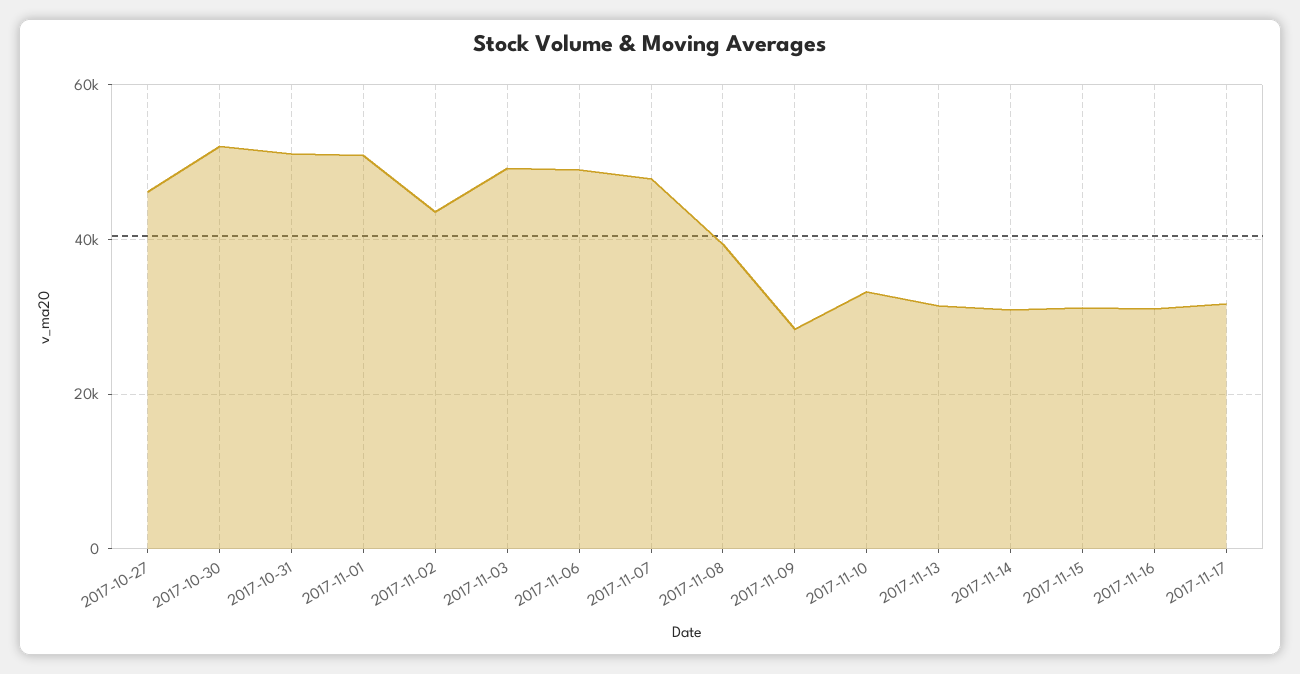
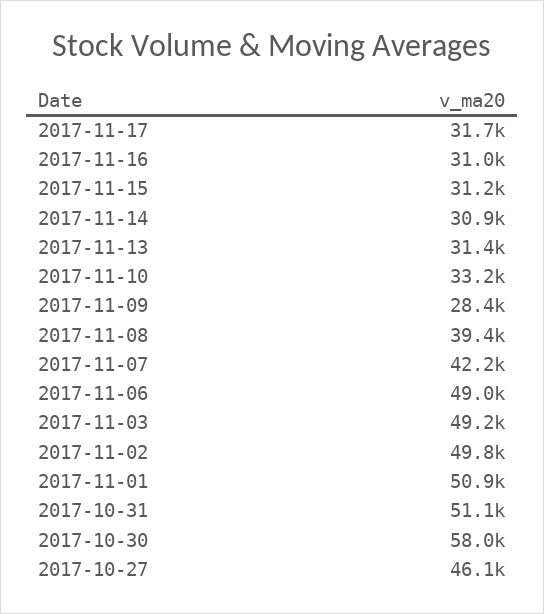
2017-10-30: 52000 -> 58000
2017-11-02: 44000 -> 49800
2017-11-07: 48000 -> 42200

